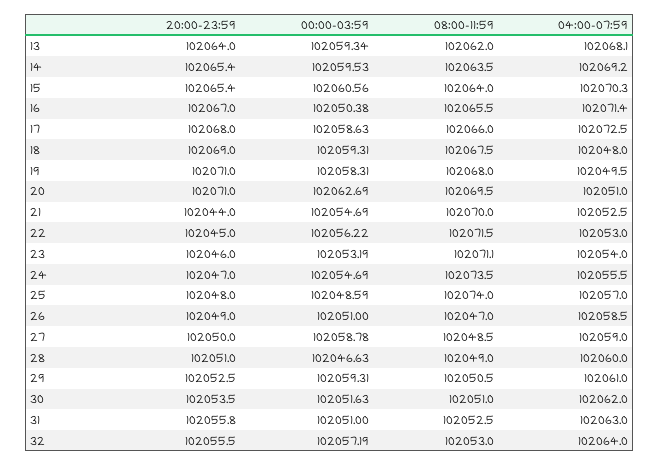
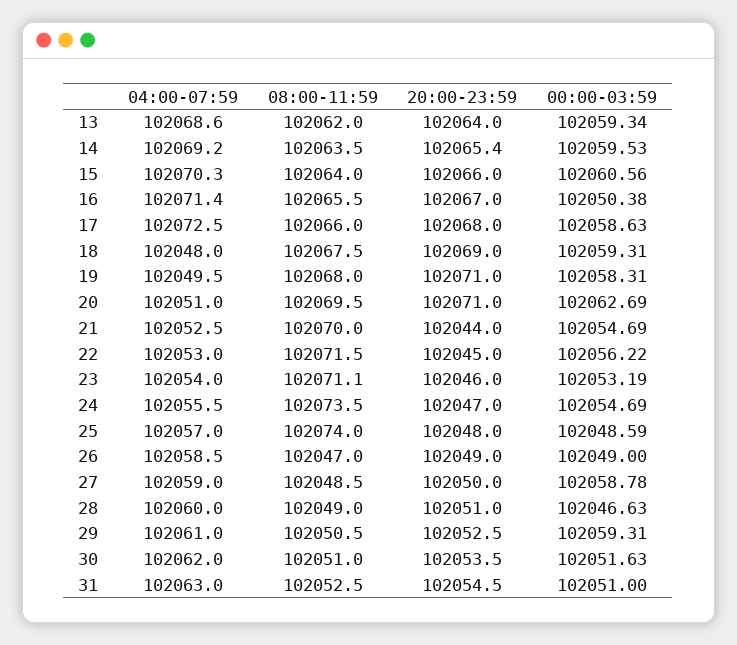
04:00-07:59, 13: 102068.1 -> 102068.6
20:00-23:59, 15: 102065.4 -> 102066
00:00-03:59, 26: 102051 -> 102049
20:00-23:59, 31: 102055.8 -> 102054.5
20:00-23:59, 32: 102055.5 -> none
00:00-03:59, 32: 102057.19 -> none
08:00-11:59, 32: 102053 -> none
04:00-07:59, 32: 102064 -> none

